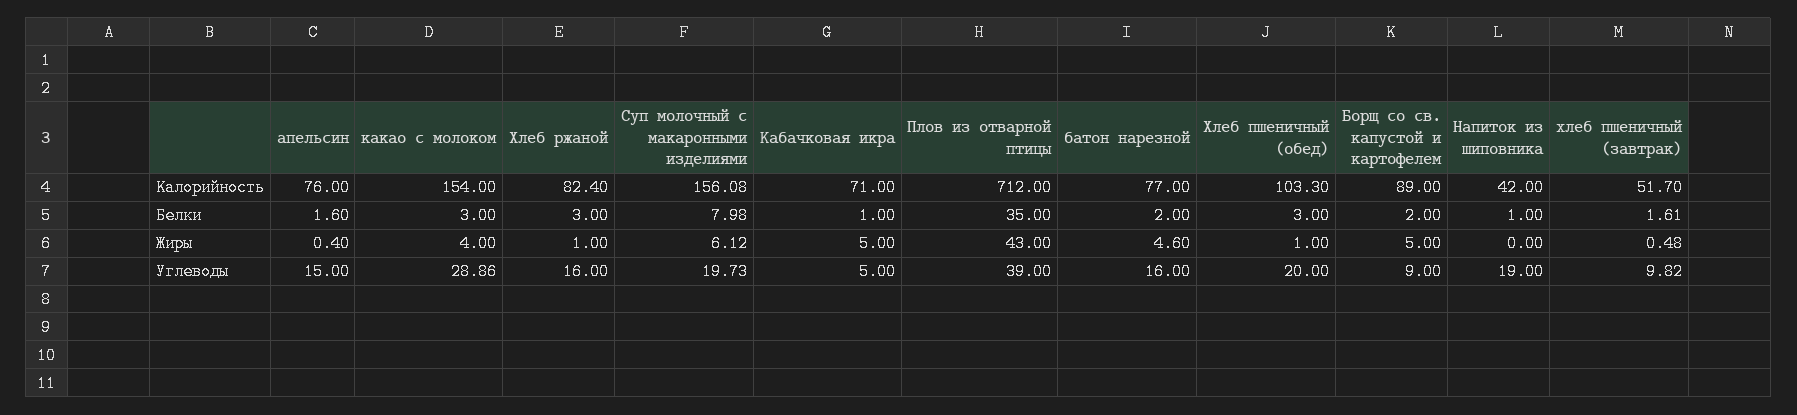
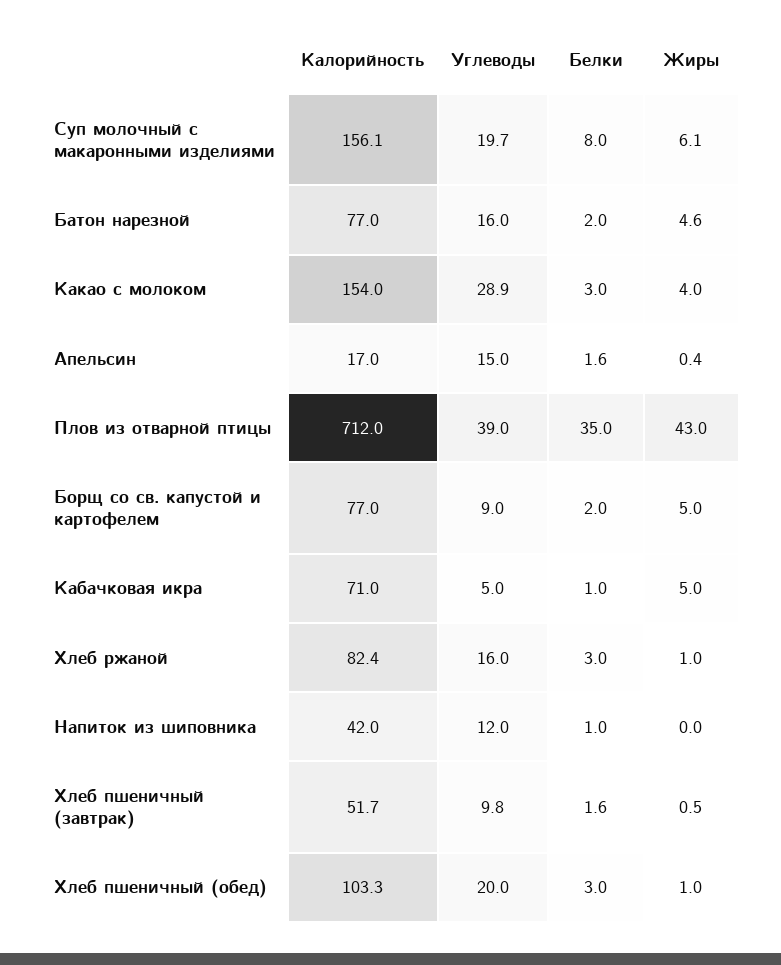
апельсин, Калорийность: 76 -> 17
Борщ со св. капустой и картофелем, Калорийность: 89 -> 77
Напиток из шиповника, Углеводы: 19 -> 12

